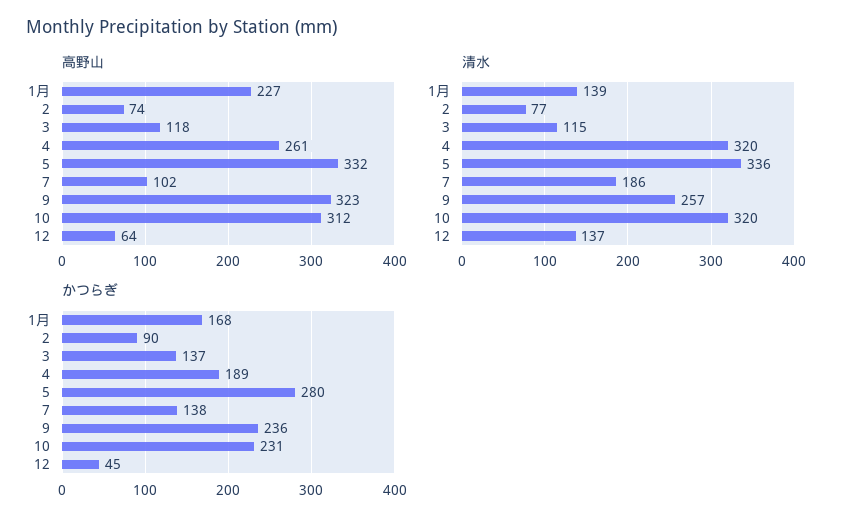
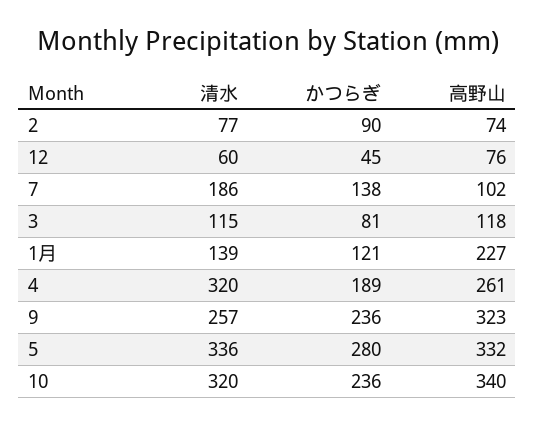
高野山, 10: 312 -> 340
高野山, 12: 64 -> 76
清水, 12: 137 -> 60
かつらぎ, 1月: 168 -> 121
かつらぎ, 3: 137 -> 81
かつらぎ, 10: 231 -> 236

